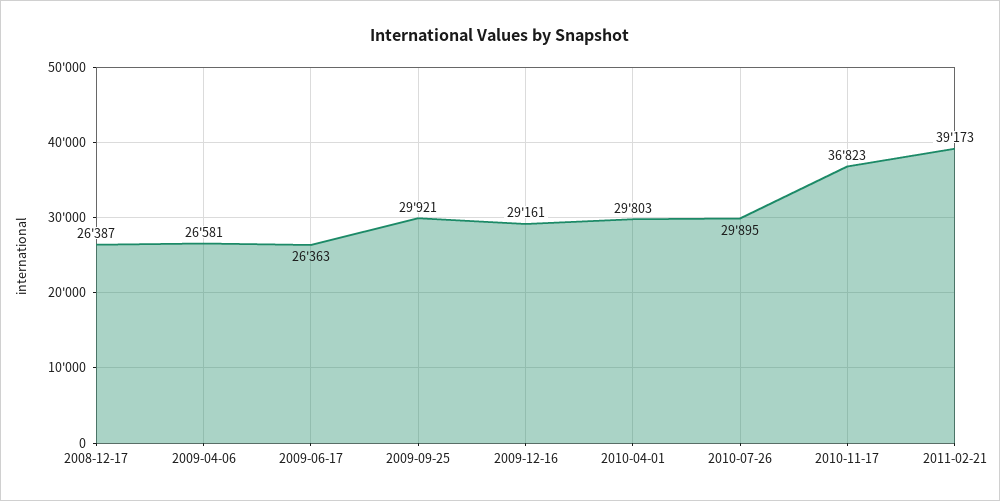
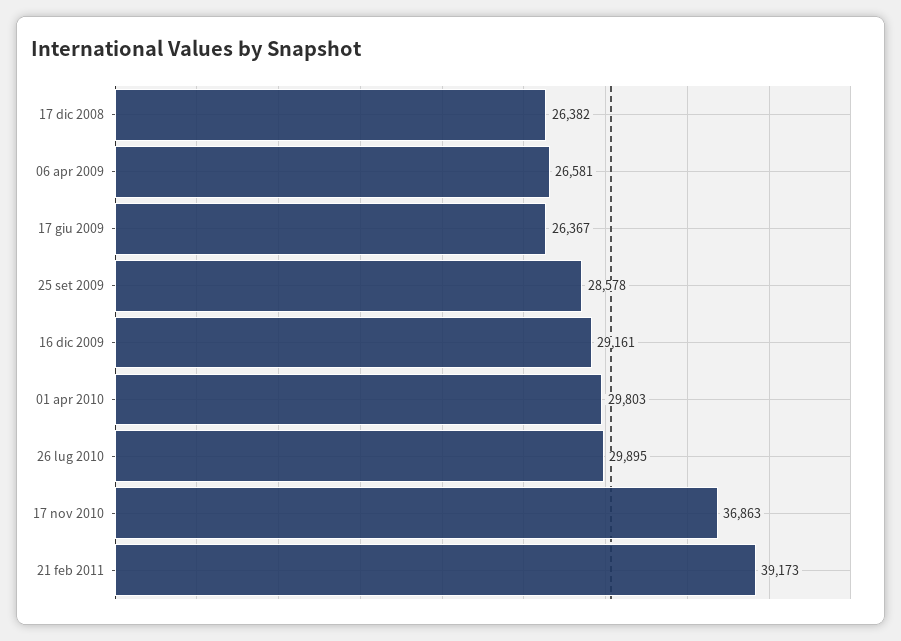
2008-12-17: 26387 -> 26382
2009-06-17: 26363 -> 26367
2009-09-25: 29921 -> 28578
2010-11-17: 36823 -> 36863

